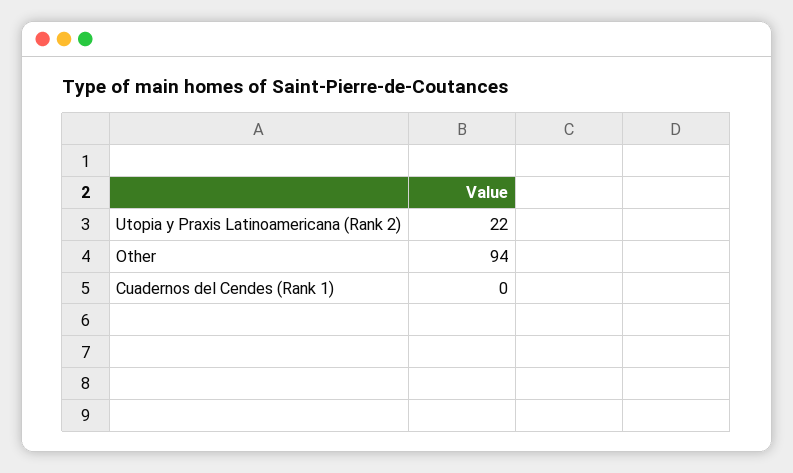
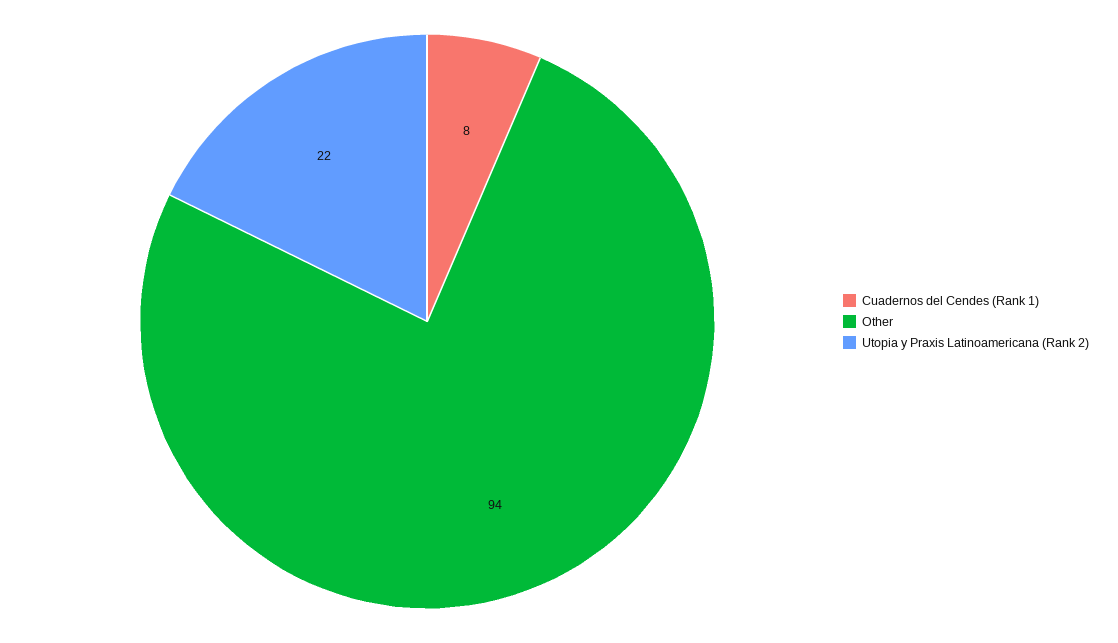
Cuadernos del Cendes (Rank 1): 0 -> 8

